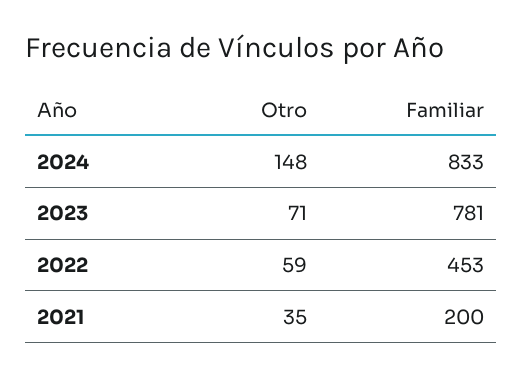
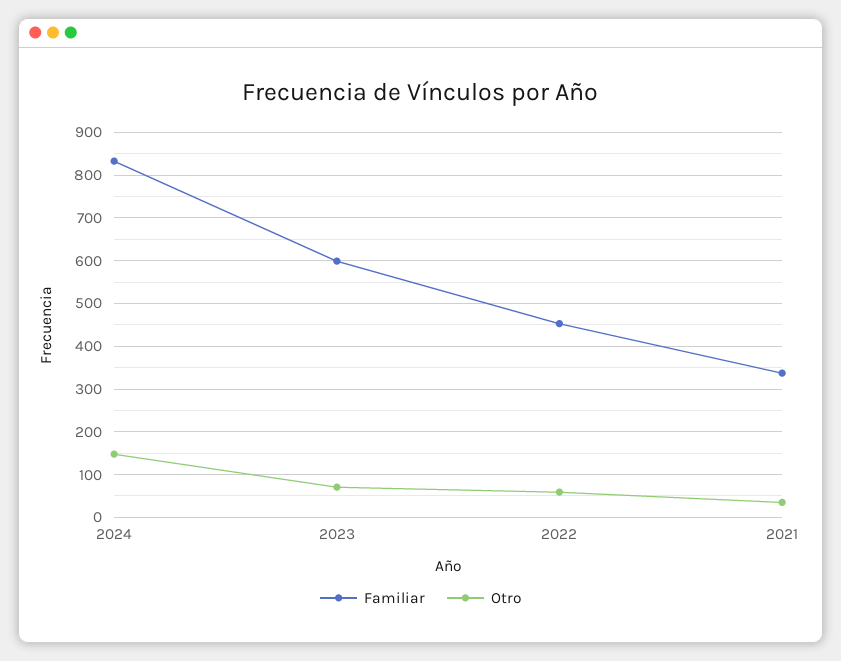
Familiar, 2023: 781 -> 600
Familiar, 2021: 200 -> 340

